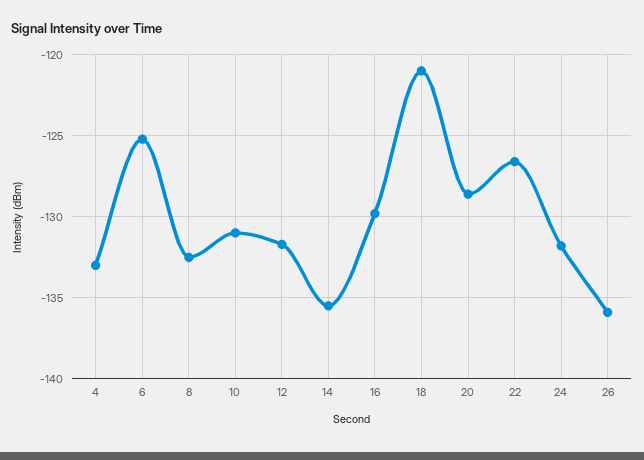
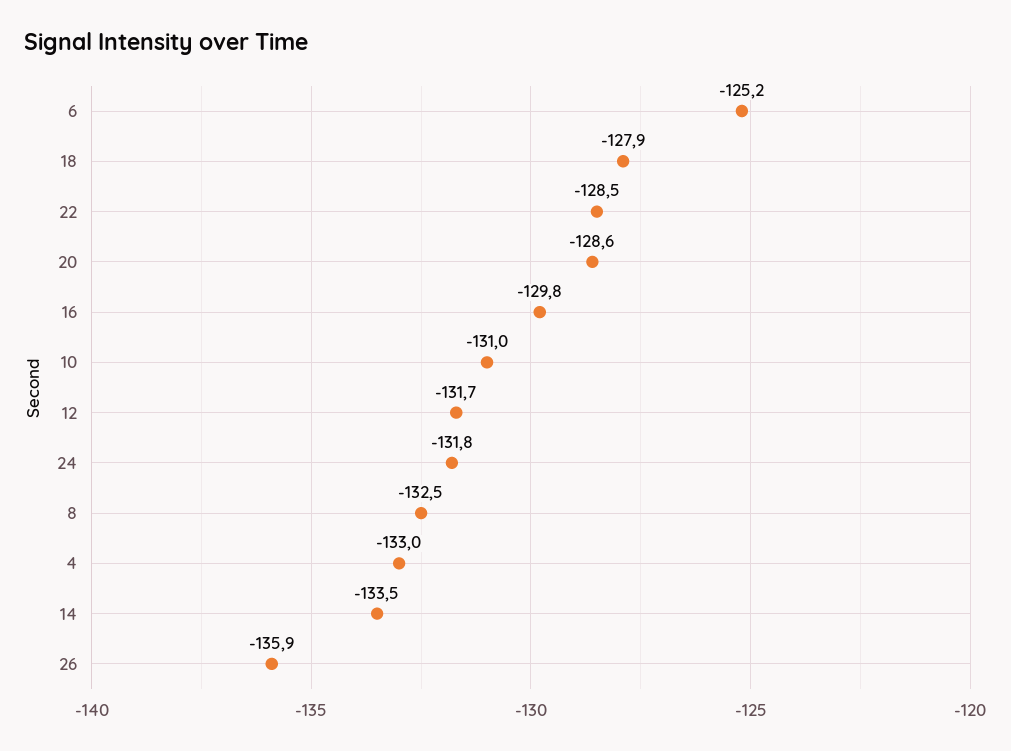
14: -135.5 -> -133.5
18: -121 -> -127.9
22: -126.5 -> -128.5

